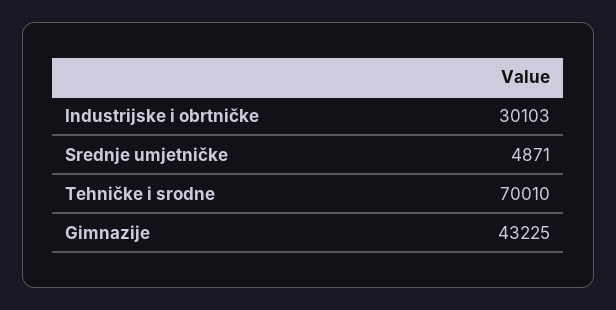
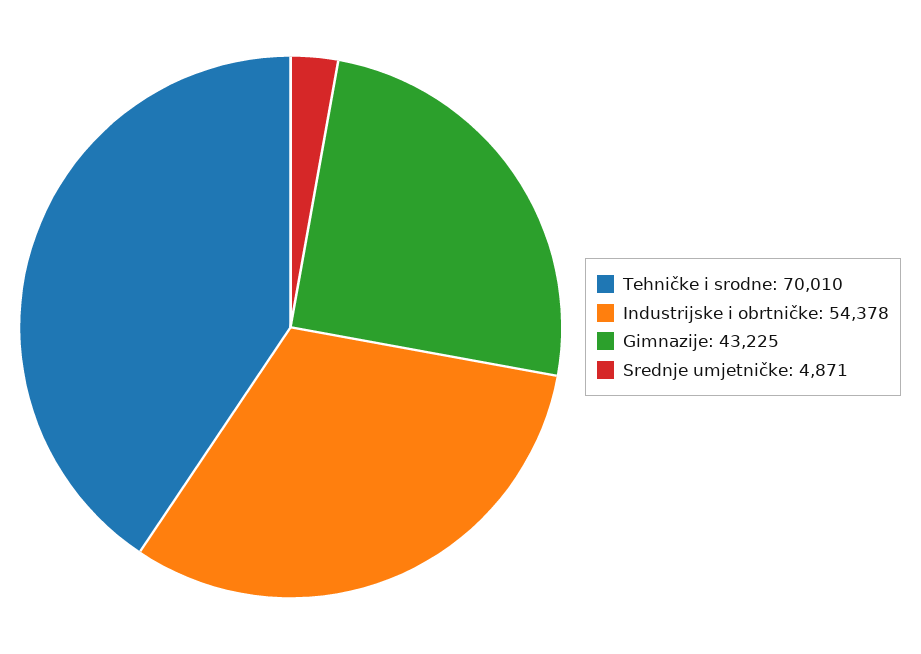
Industrijske i obrtničke: 30103 -> 54378

